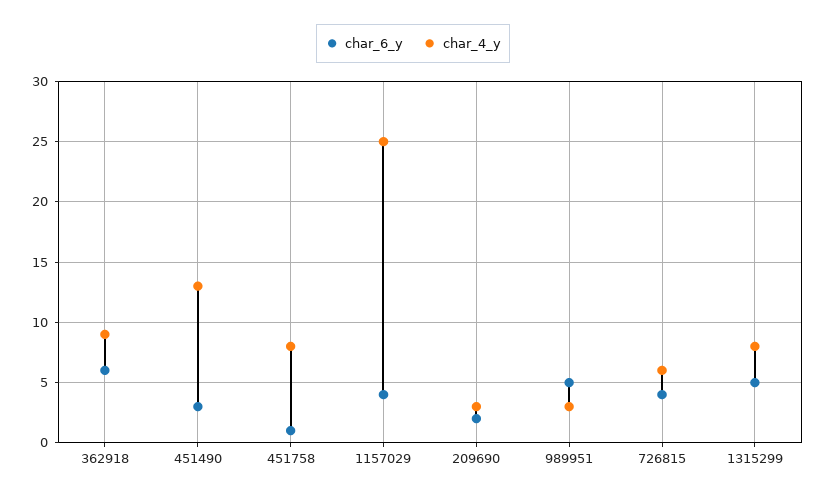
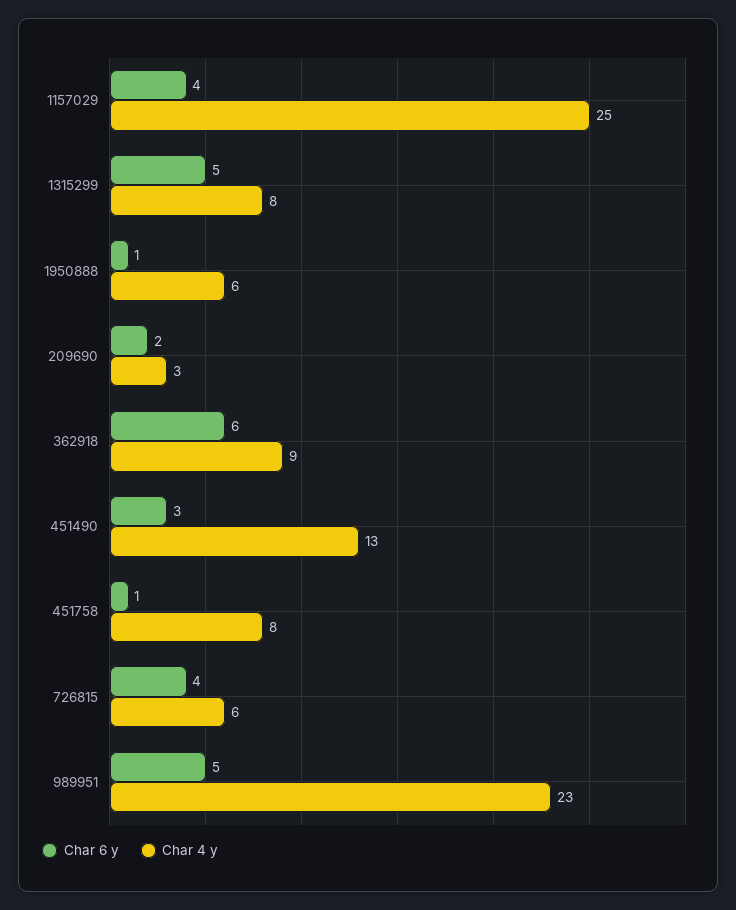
char_4_y, 989951: 3 -> 23
char_6_y, 1950888: none -> 1
char_4_y, 1950888: none -> 6

